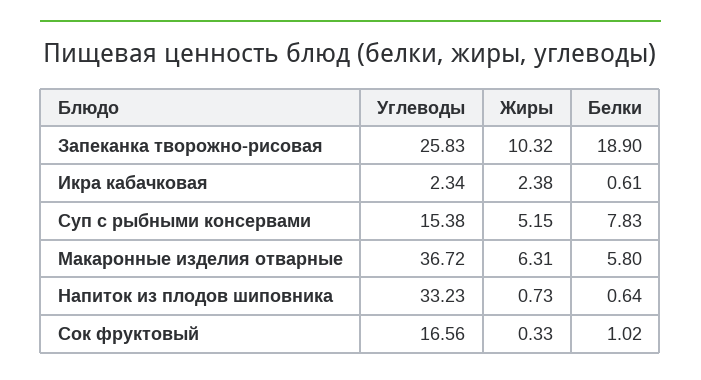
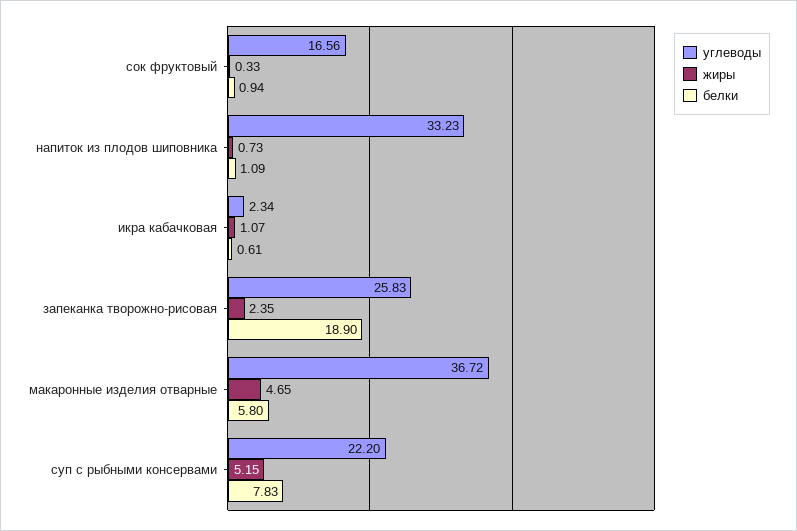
Жиры, Запеканка творожно-рисовая: 10.32 -> 2.35
Жиры, Икра кабачковая: 2.38 -> 1.07
Углеводы, Суп с рыбными консервами: 15.38 -> 22.2
Жиры, Макаронные изделия отварные: 6.31 -> 4.65
Белки, Напиток из плодов шиповника: 0.64 -> 1.09
Белки, Сок фруктовый: 1.02 -> 0.94

